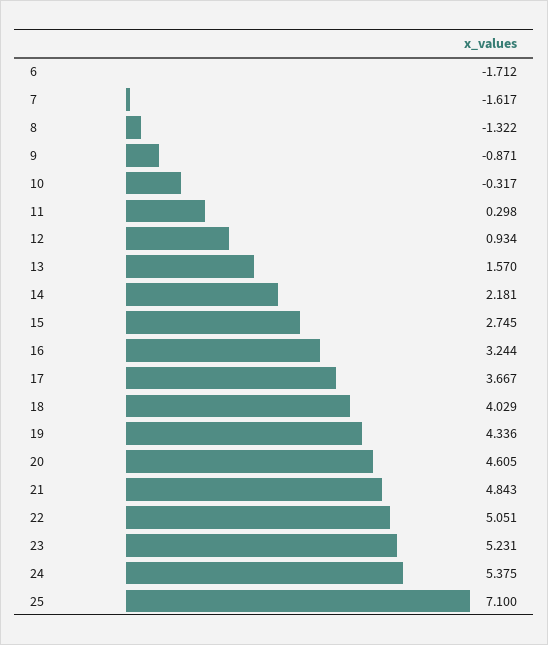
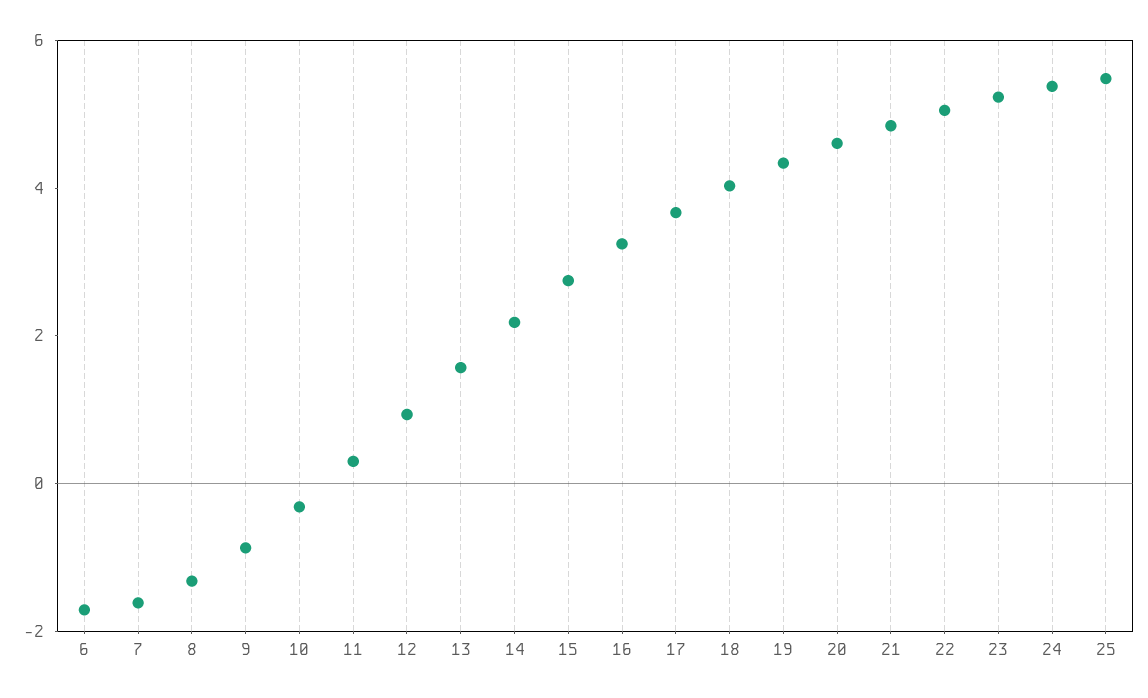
25: 7.1 -> 5.5

